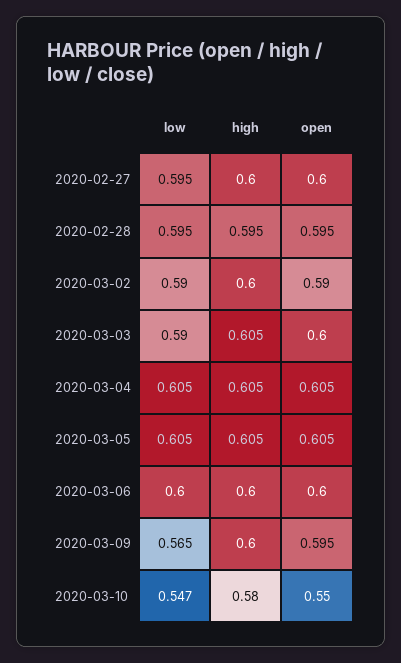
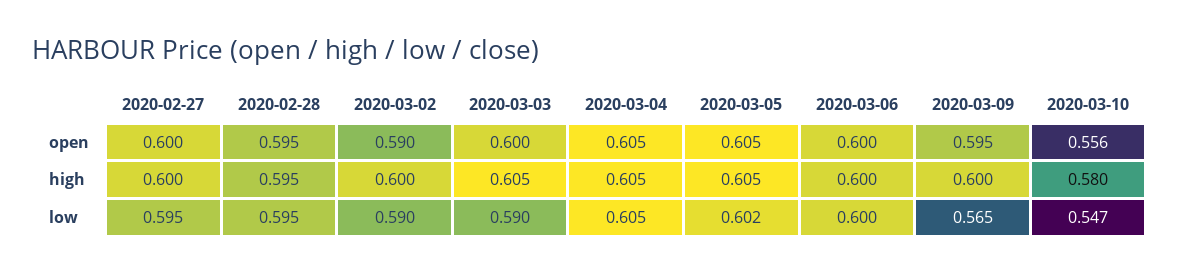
low, 2020-03-05: 0.605 -> 0.602
open, 2020-03-10: 0.55 -> 0.556

